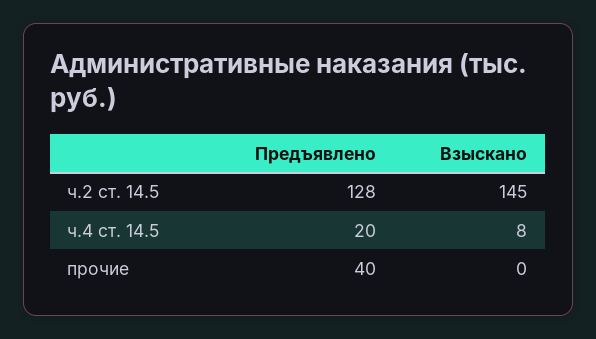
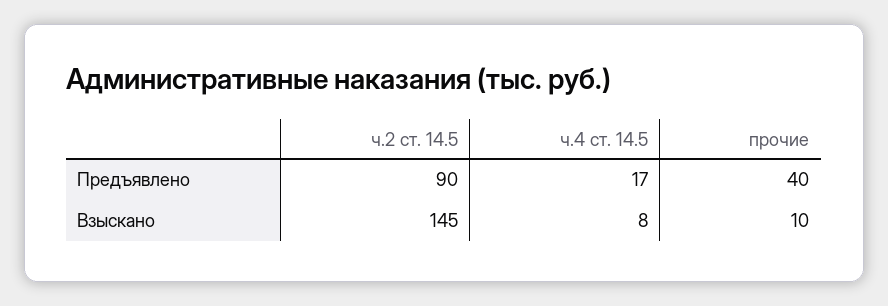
Предъявлено, ч.2 ст. 14.5: 128 -> 90
Предъявлено, ч.4 ст. 14.5: 20 -> 17
Взыскано, прочие: 0 -> 10

